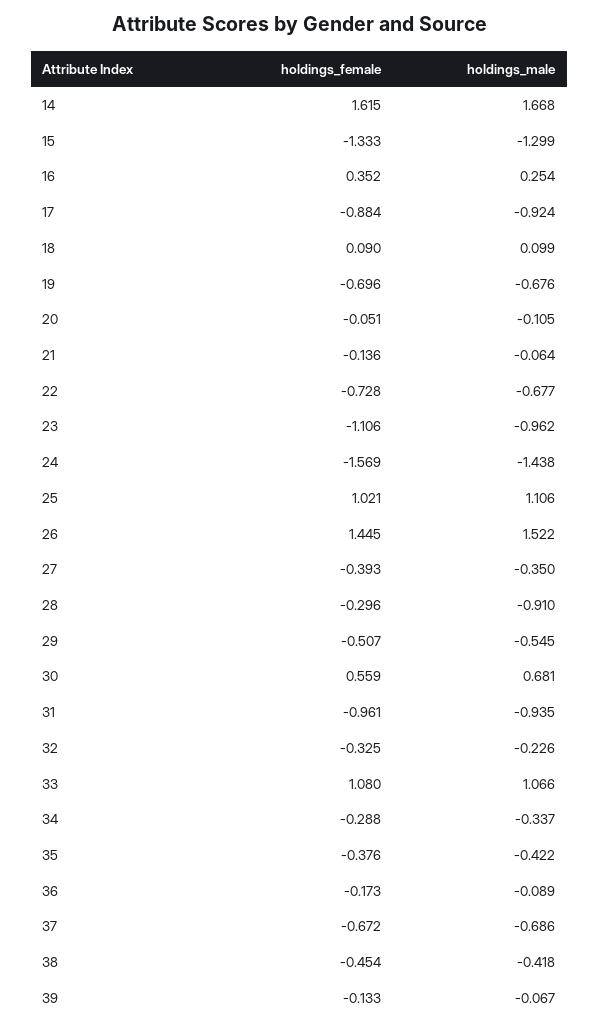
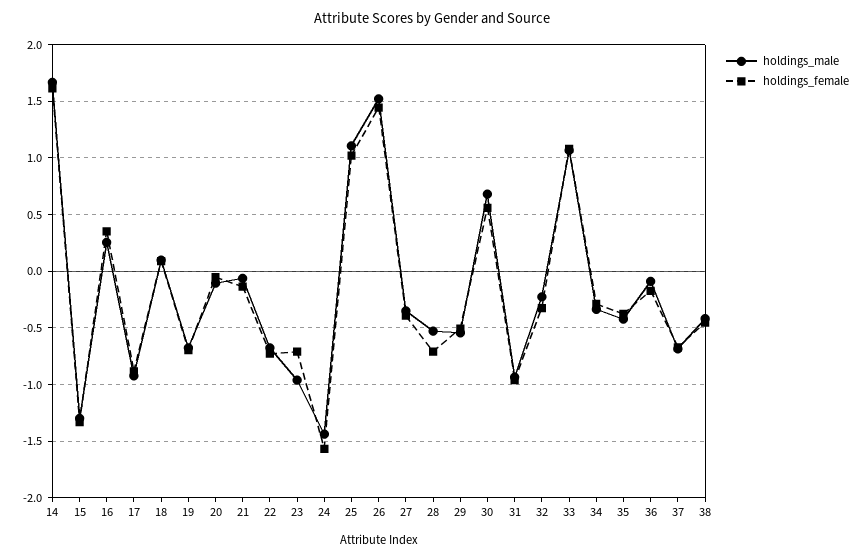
holdings_female, 23: -1.106 -> -0.7
holdings_female, 28: -0.296 -> -0.7
holdings_male, 28: -0.91 -> -0.5
holdings_female, 39: -0.133 -> none
holdings_male, 39: -0.067 -> none

